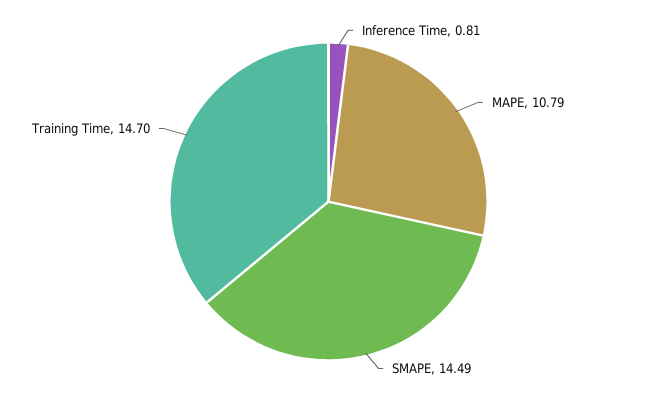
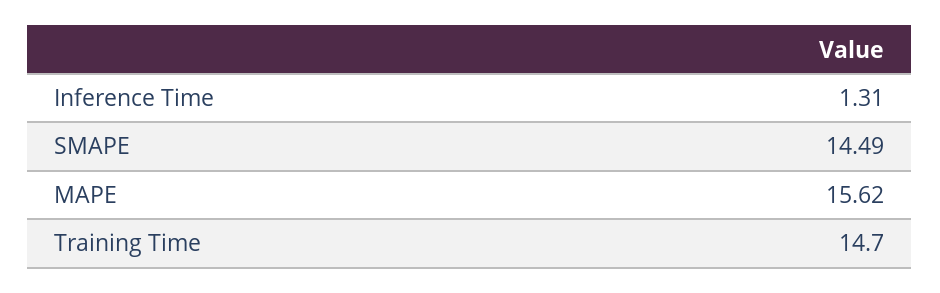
Inference Time: 0.81 -> 1.31
MAPE: 10.79 -> 15.62

